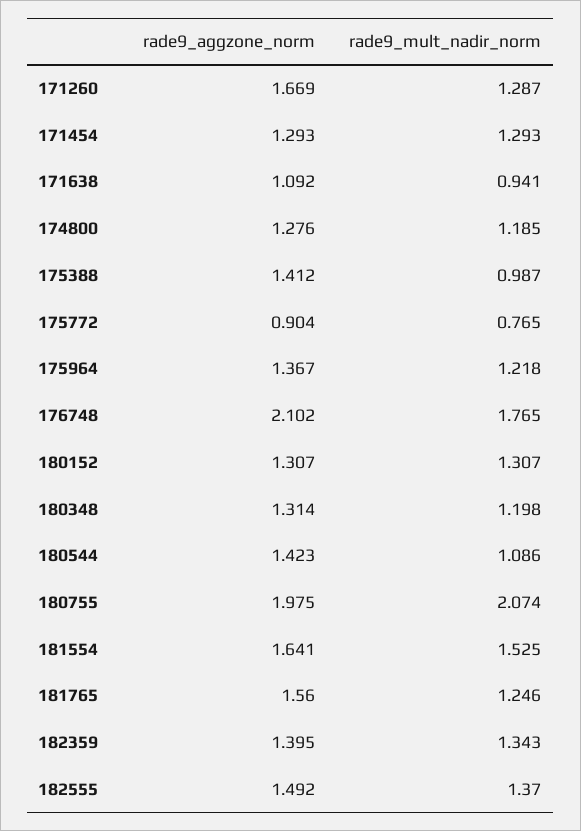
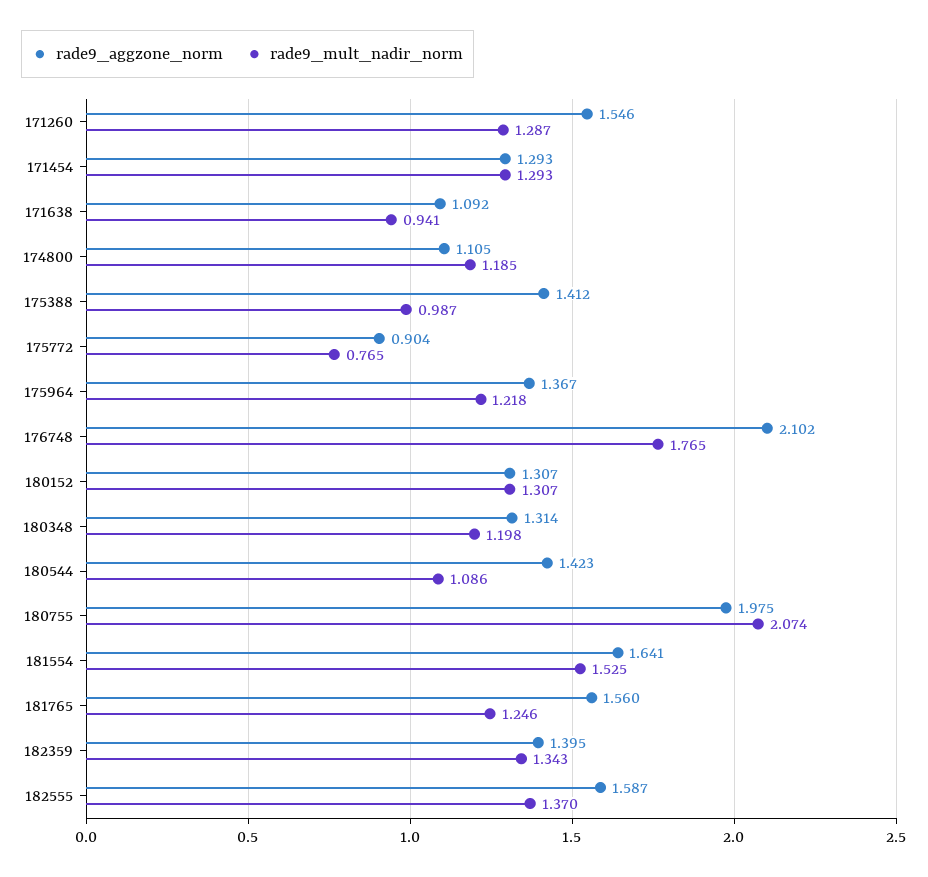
rade9_aggzone_norm, 171260: 1.669 -> 1.546
rade9_aggzone_norm, 174800: 1.276 -> 1.105
rade9_aggzone_norm, 182555: 1.492 -> 1.587

